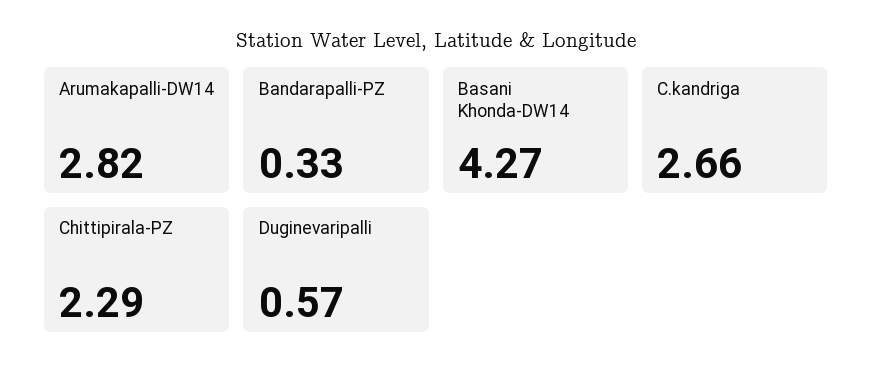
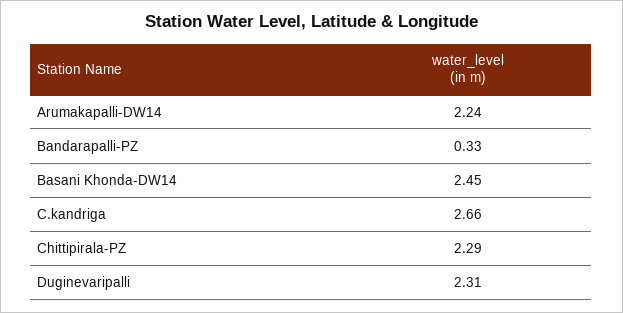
Arumakapalli-DW14: 2.82 -> 2.24
Basani Khonda-DW14: 4.27 -> 2.45
Duginevaripalli: 0.57 -> 2.31

